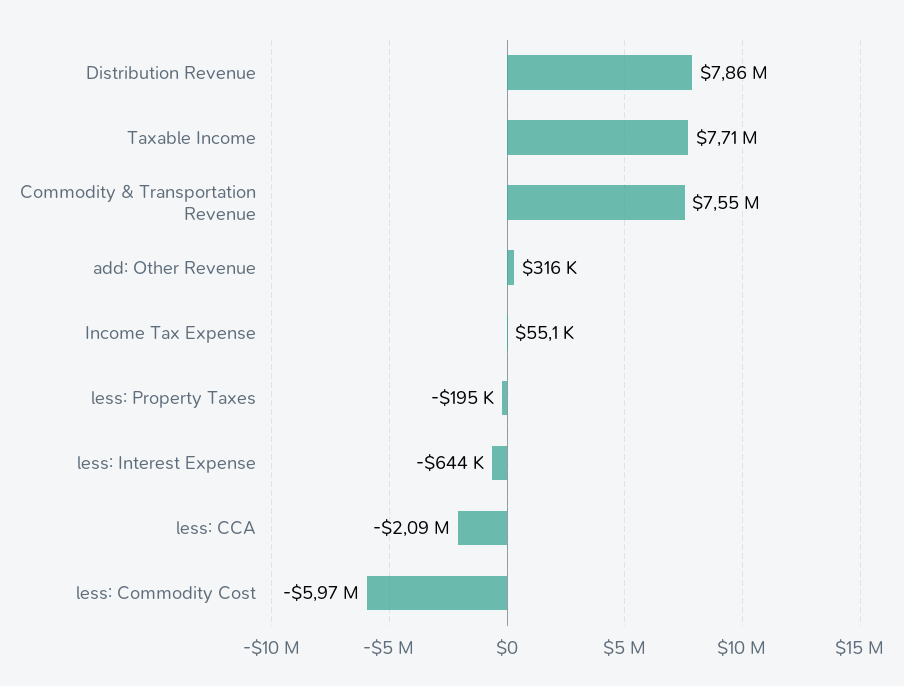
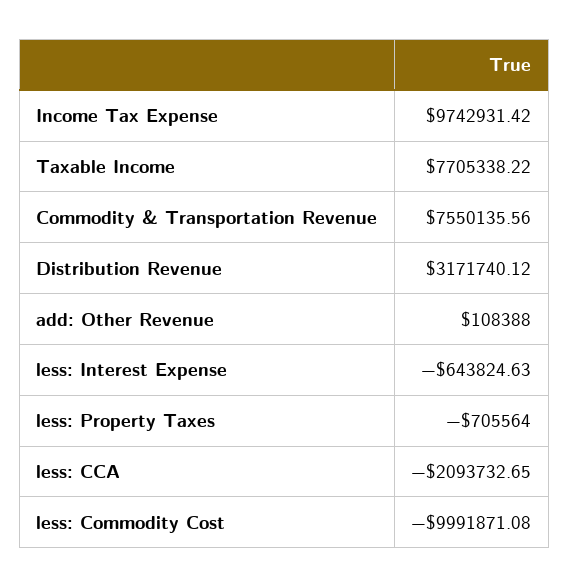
Distribution Revenue: 7860000 -> 3171740.12
add: Other Revenue: 316000 -> 108388
Income Tax Expense: 55100 -> 9742931.42
less: Property Taxes: -195000 -> -705564
less: Commodity Cost: -5970000 -> -9991871.08

